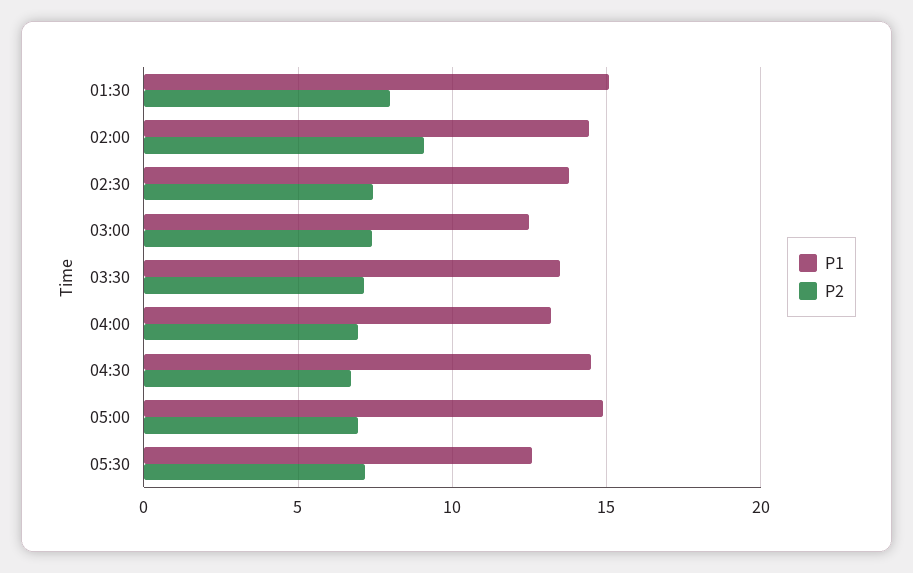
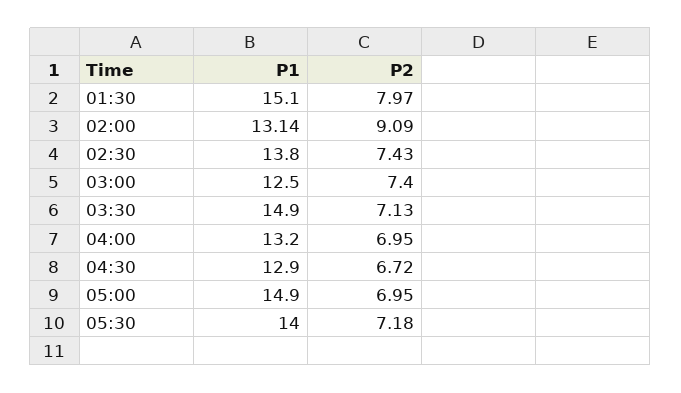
P1, 02:00: 14.5 -> 13.14
P1, 03:30: 13.5 -> 14.9
P1, 04:30: 14.5 -> 12.9
P1, 05:30: 12.5 -> 14

